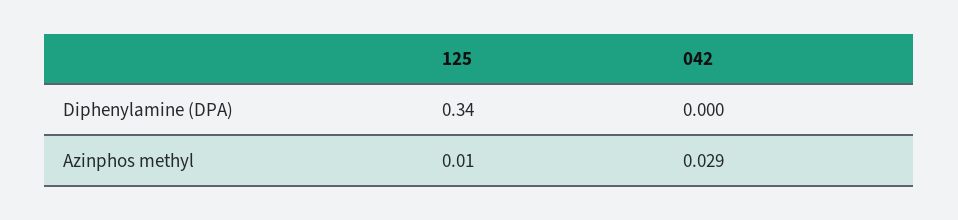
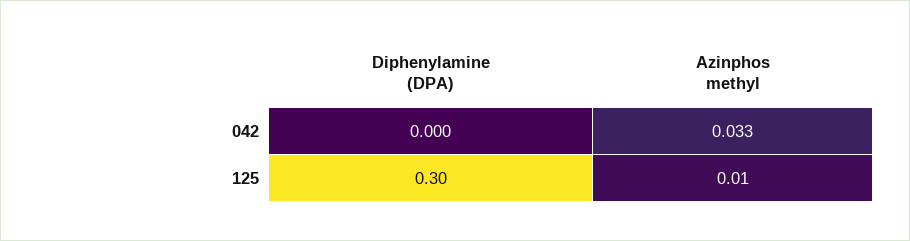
125, Diphenylamine (DPA): 0.34 -> 0.3
042, Azinphos methyl: 0.029 -> 0.033

